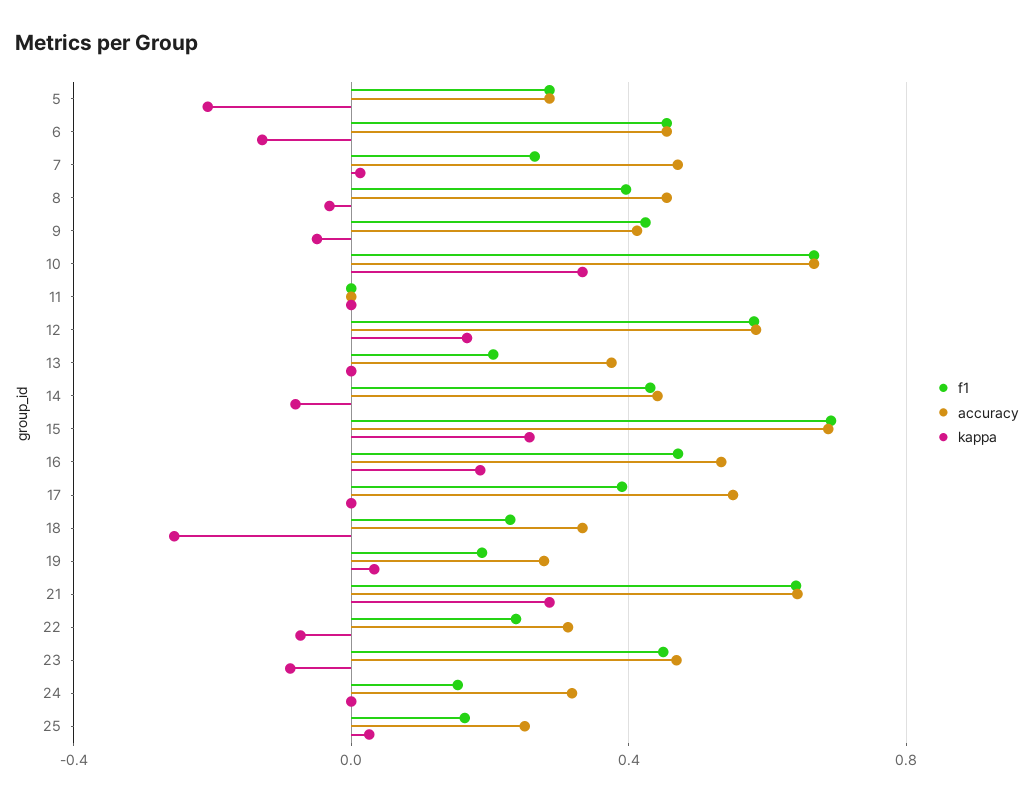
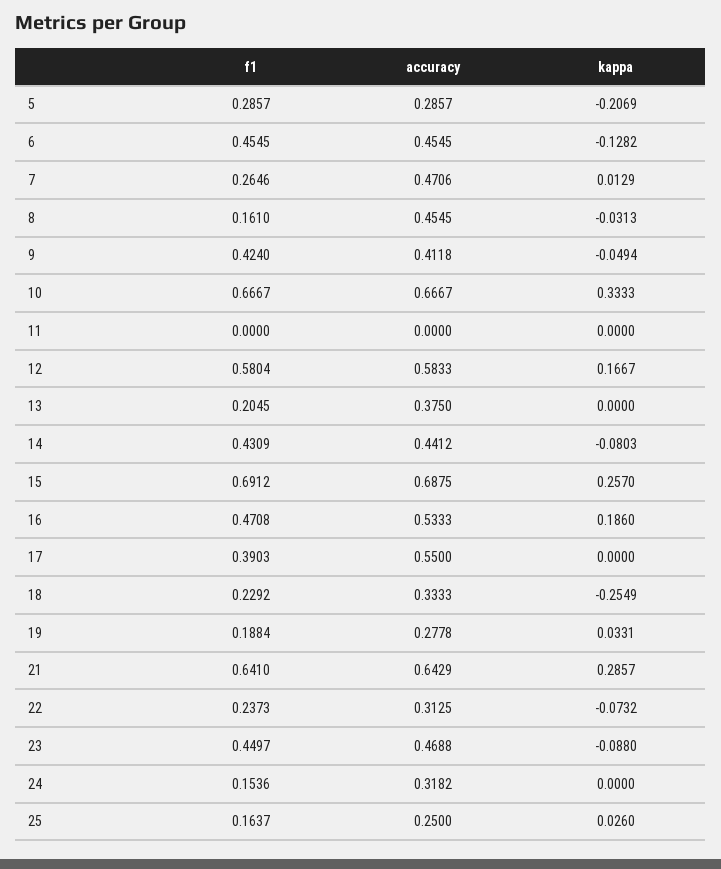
f1, 8: 0.4 -> 0.161

